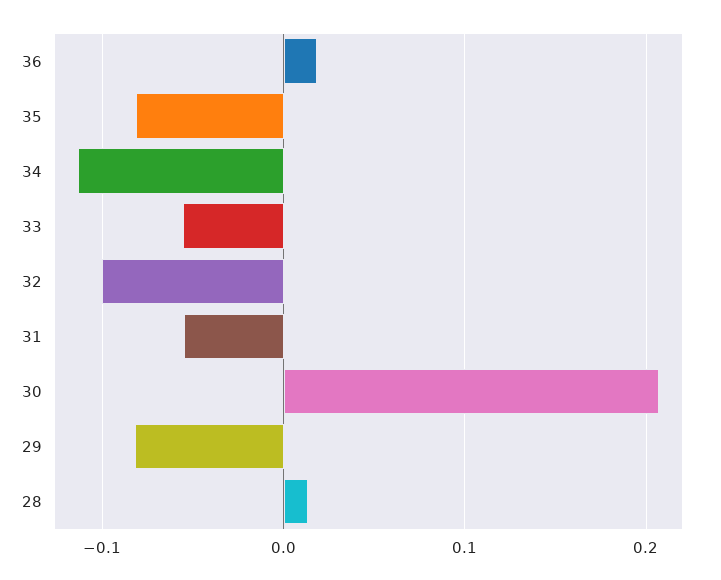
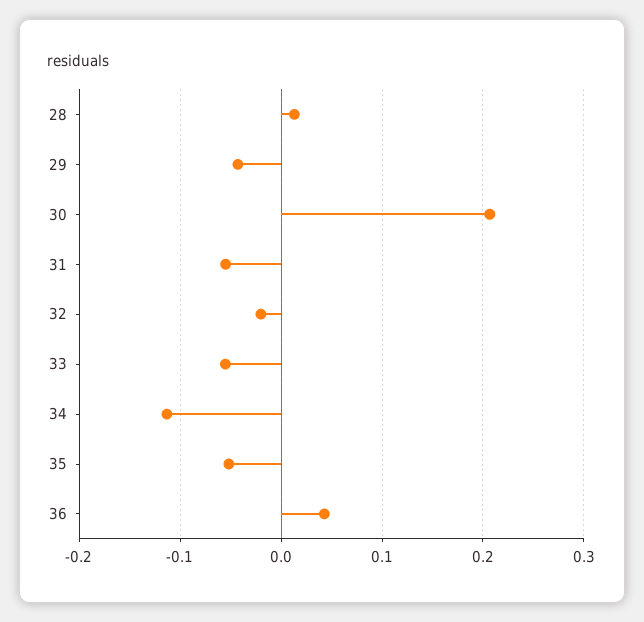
36: 0.02 -> 0.04
35: -0.08 -> -0.05
32: -0.1 -> -0.02
29: -0.08 -> -0.04

